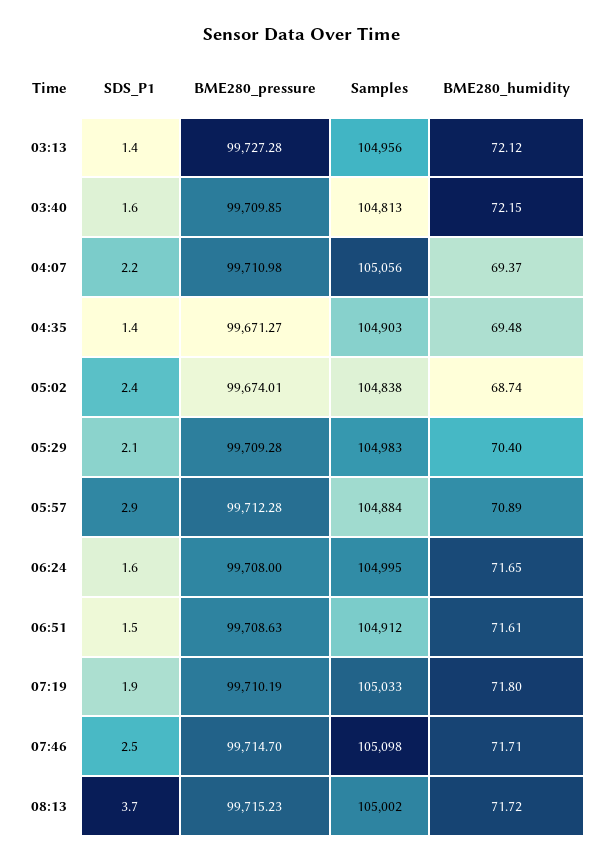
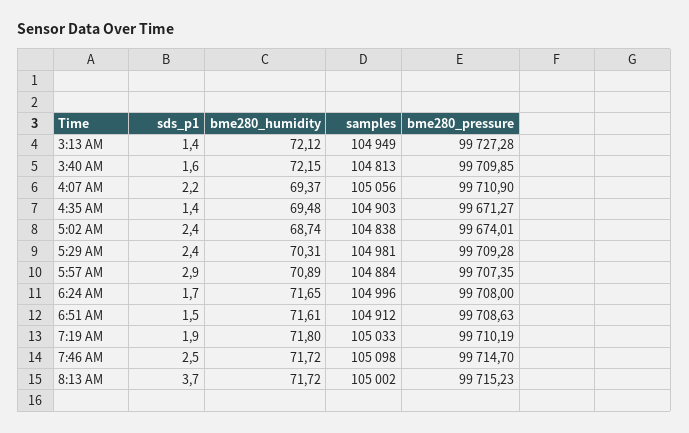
Samples, 03:13: 104956 -> 104949
BME280_pressure, 04:07: 99710.98 -> 99710.9
SDS_P1, 05:29: 2.1 -> 2.4
Samples, 05:29: 104983 -> 104981
BME280_humidity, 05:29: 70.4 -> 70.31
BME280_pressure, 05:57: 99712.28 -> 99707.35
SDS_P1, 06:24: 1.6 -> 1.7
Samples, 06:24: 104995 -> 104996
BME280_humidity, 07:46: 71.71 -> 71.72

